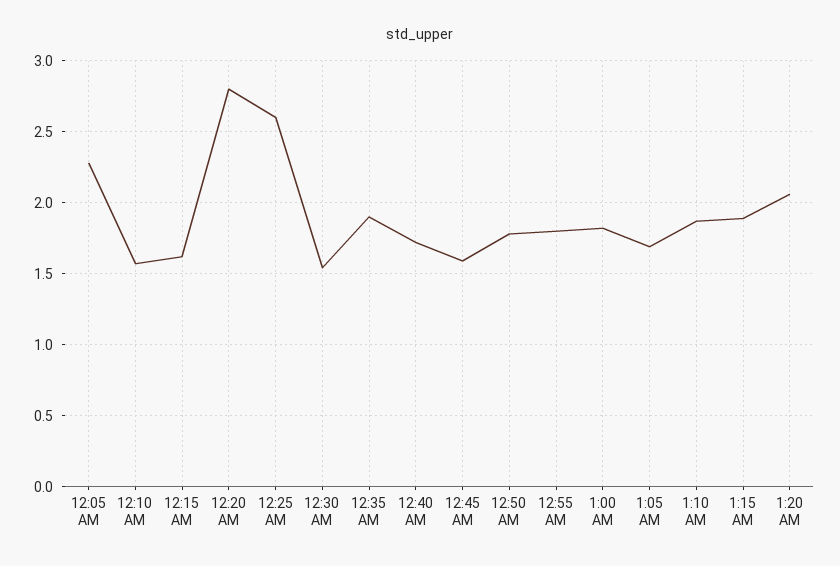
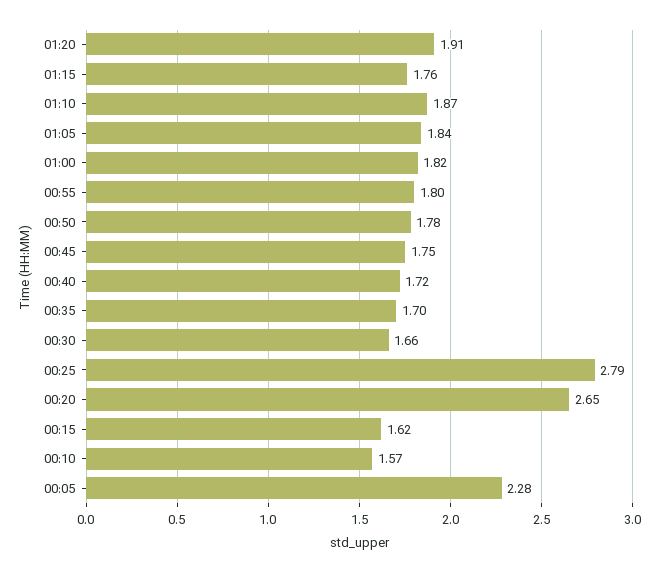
12:20 AM: 2.8 -> 2.65
12:25 AM: 2.6 -> 2.79
12:30 AM: 1.55 -> 1.66
12:35 AM: 1.9 -> 1.7
12:45 AM: 1.6 -> 1.75
1:05 AM: 1.7 -> 1.84
1:15 AM: 1.9 -> 1.76
1:20 AM: 2.05 -> 1.91

